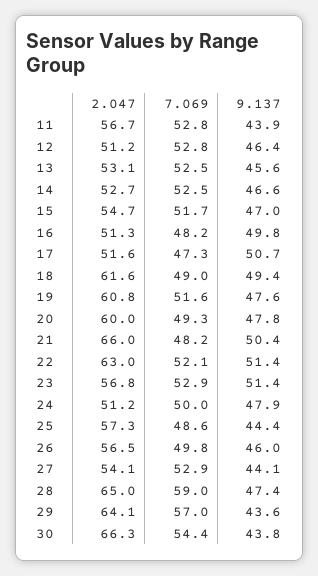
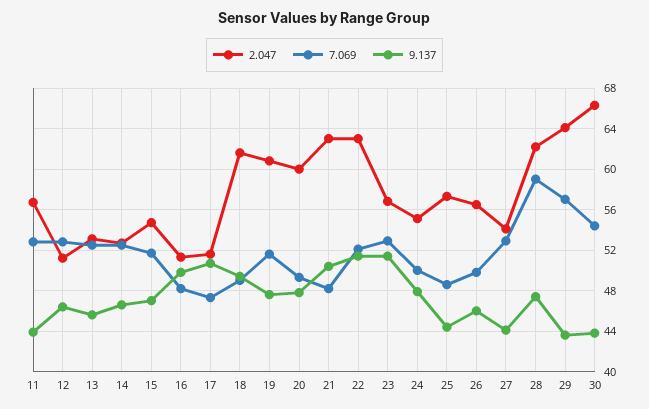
2.047, 21: 66 -> 63
2.047, 24: 51.2 -> 55
2.047, 28: 65 -> 62

